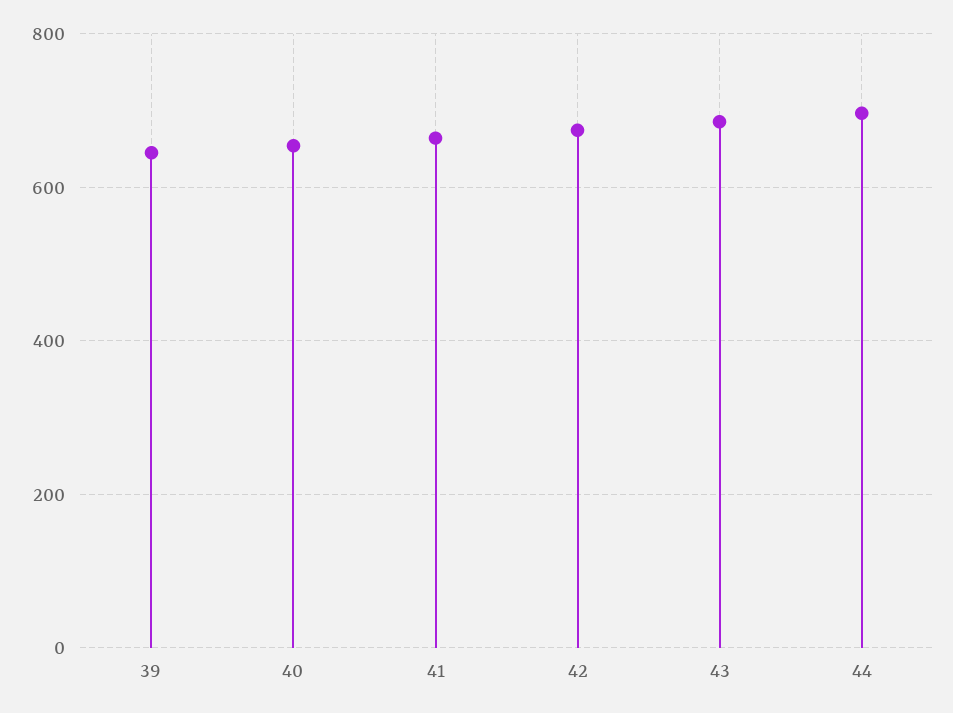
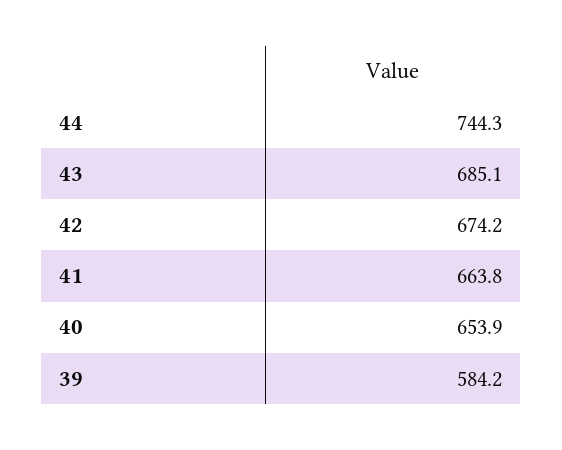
39: 640 -> 584.2
44: 700 -> 744.3

